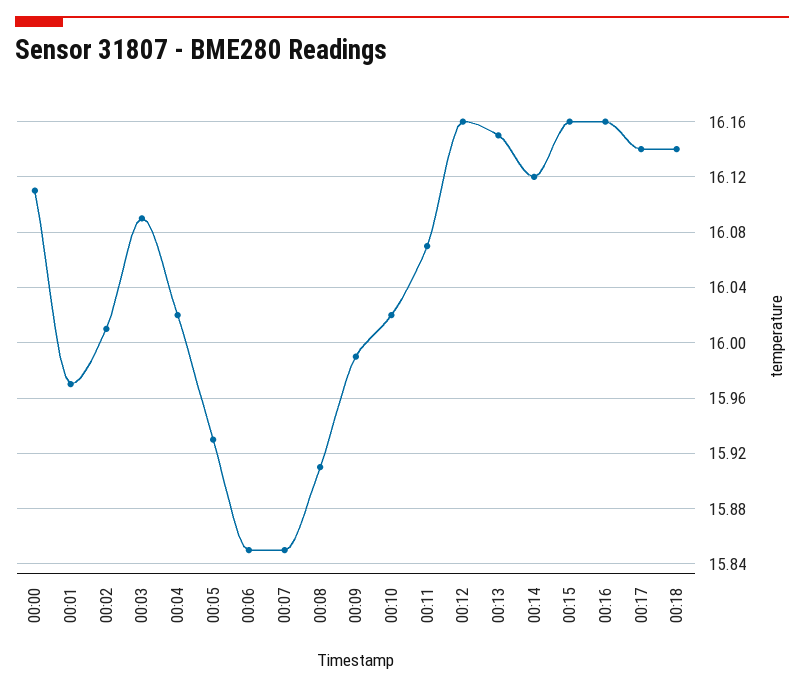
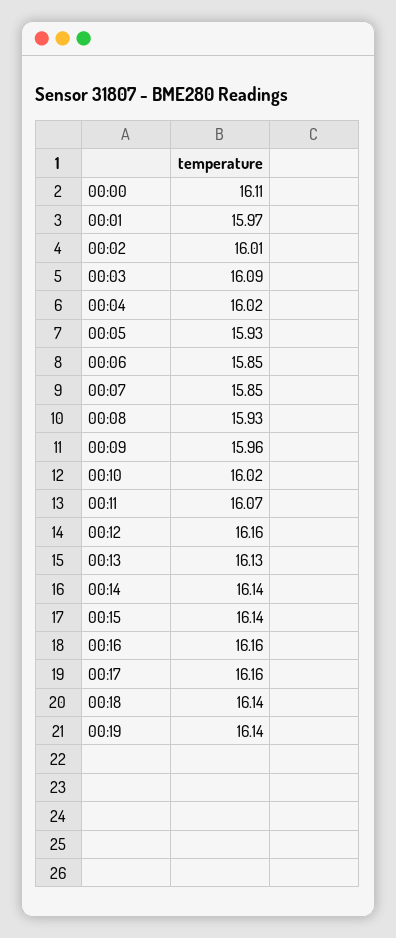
00:08: 15.91 -> 15.93
00:09: 15.99 -> 15.96
00:13: 16.15 -> 16.13
00:14: 16.12 -> 16.14
00:15: 16.16 -> 16.14
00:17: 16.14 -> 16.16
00:19: none -> 16.14

